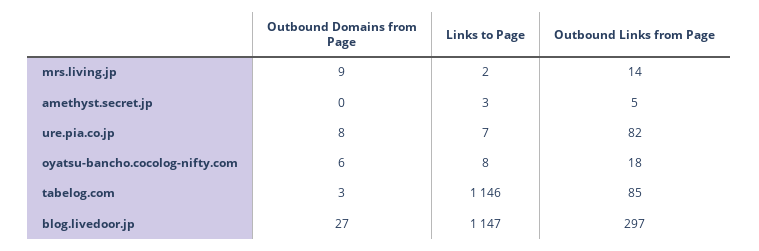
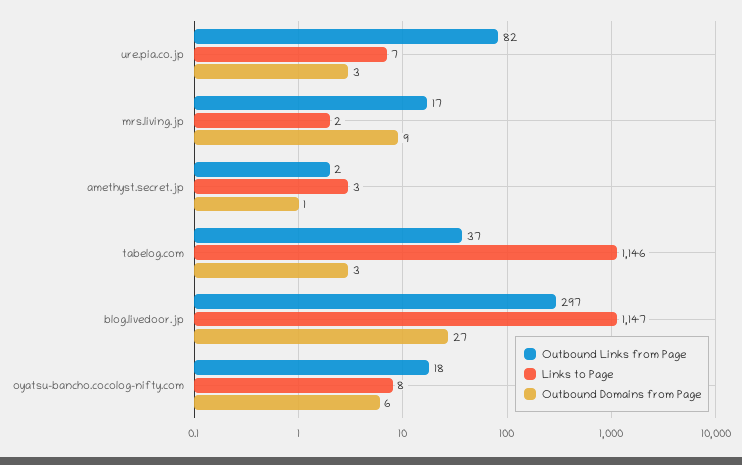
Outbound Links from Page, mrs.living.jp: 14 -> 17
Outbound Domains from Page, amethyst.secret.jp: 0 -> 1
Outbound Links from Page, amethyst.secret.jp: 5 -> 2
Outbound Domains from Page, ure.pia.co.jp: 8 -> 3
Outbound Links from Page, tabelog.com: 85 -> 37

